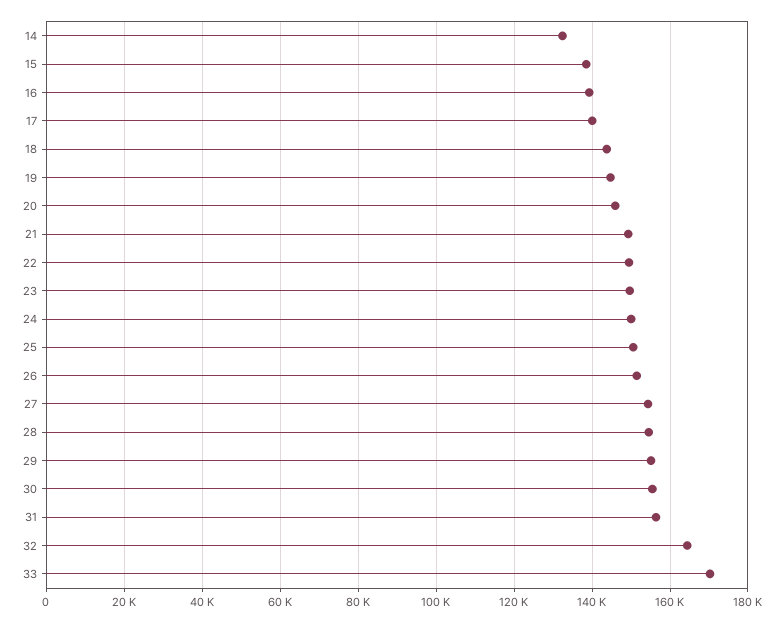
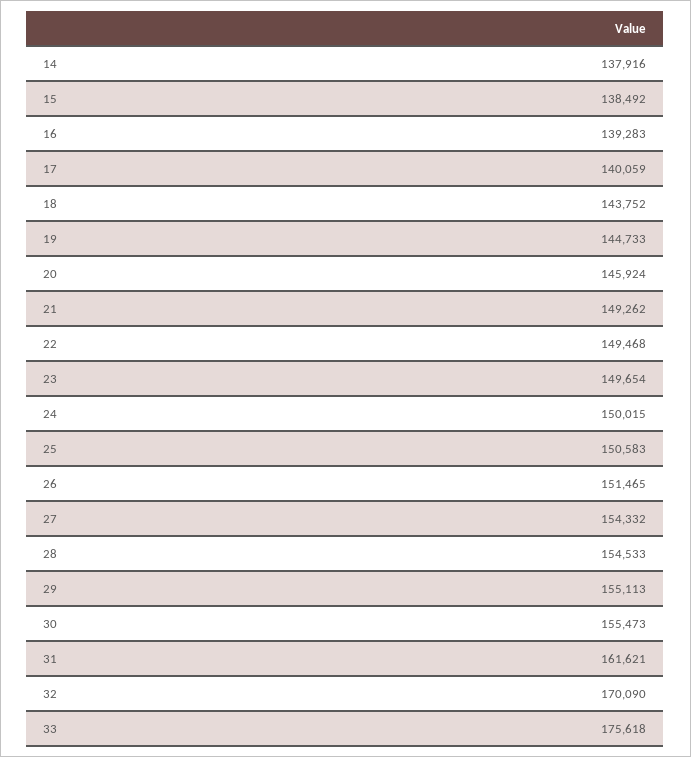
14: 132000 -> 137916
31: 156000 -> 161621
32: 164000 -> 170090
33: 170000 -> 175618

